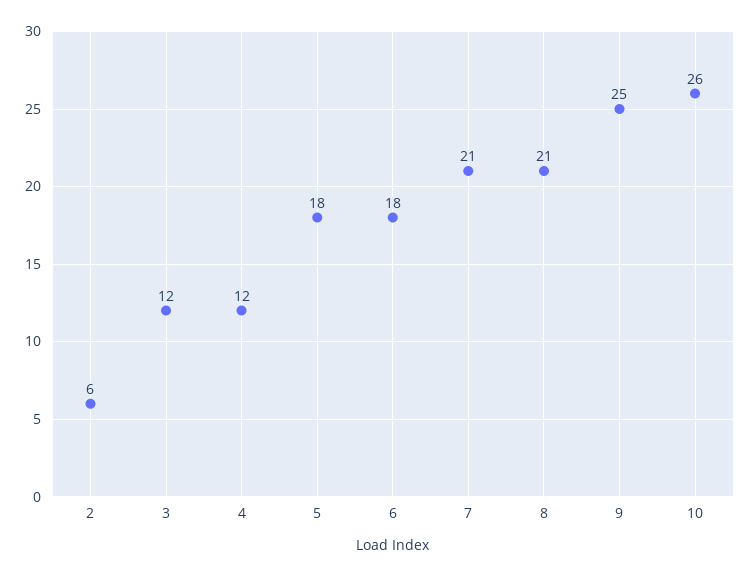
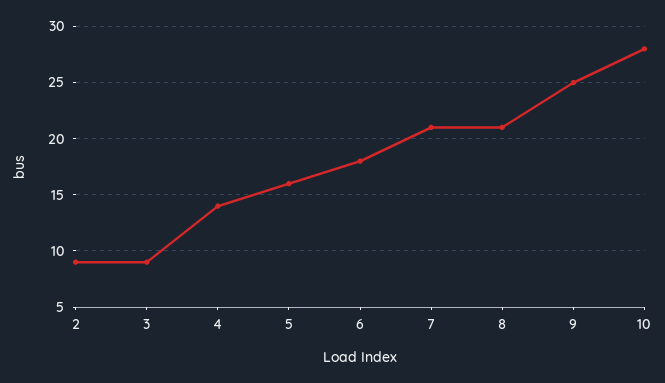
2: 6 -> 9
3: 12 -> 9
4: 12 -> 14
5: 18 -> 16
10: 26 -> 28

